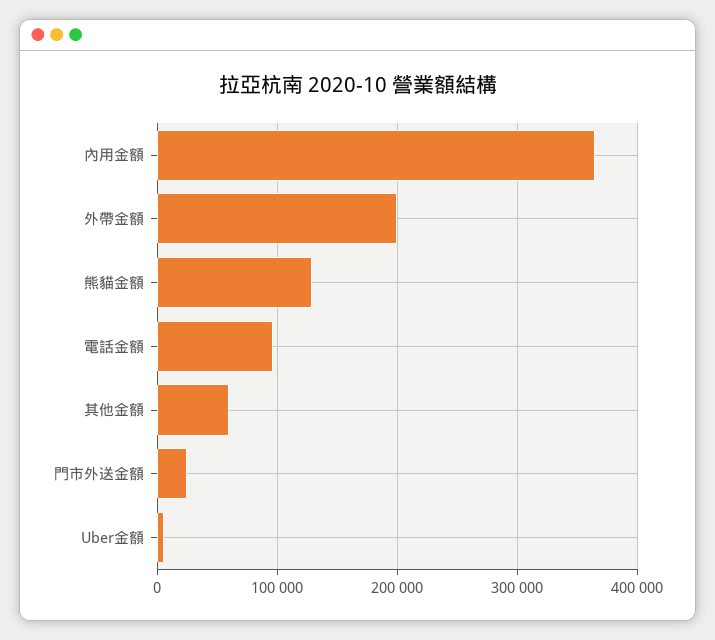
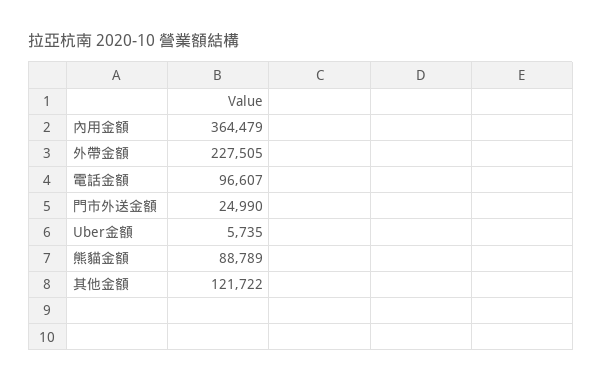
外帶金額: 200000 -> 227505
熊貓金額: 130000 -> 88789
其他金額: 60000 -> 121722

